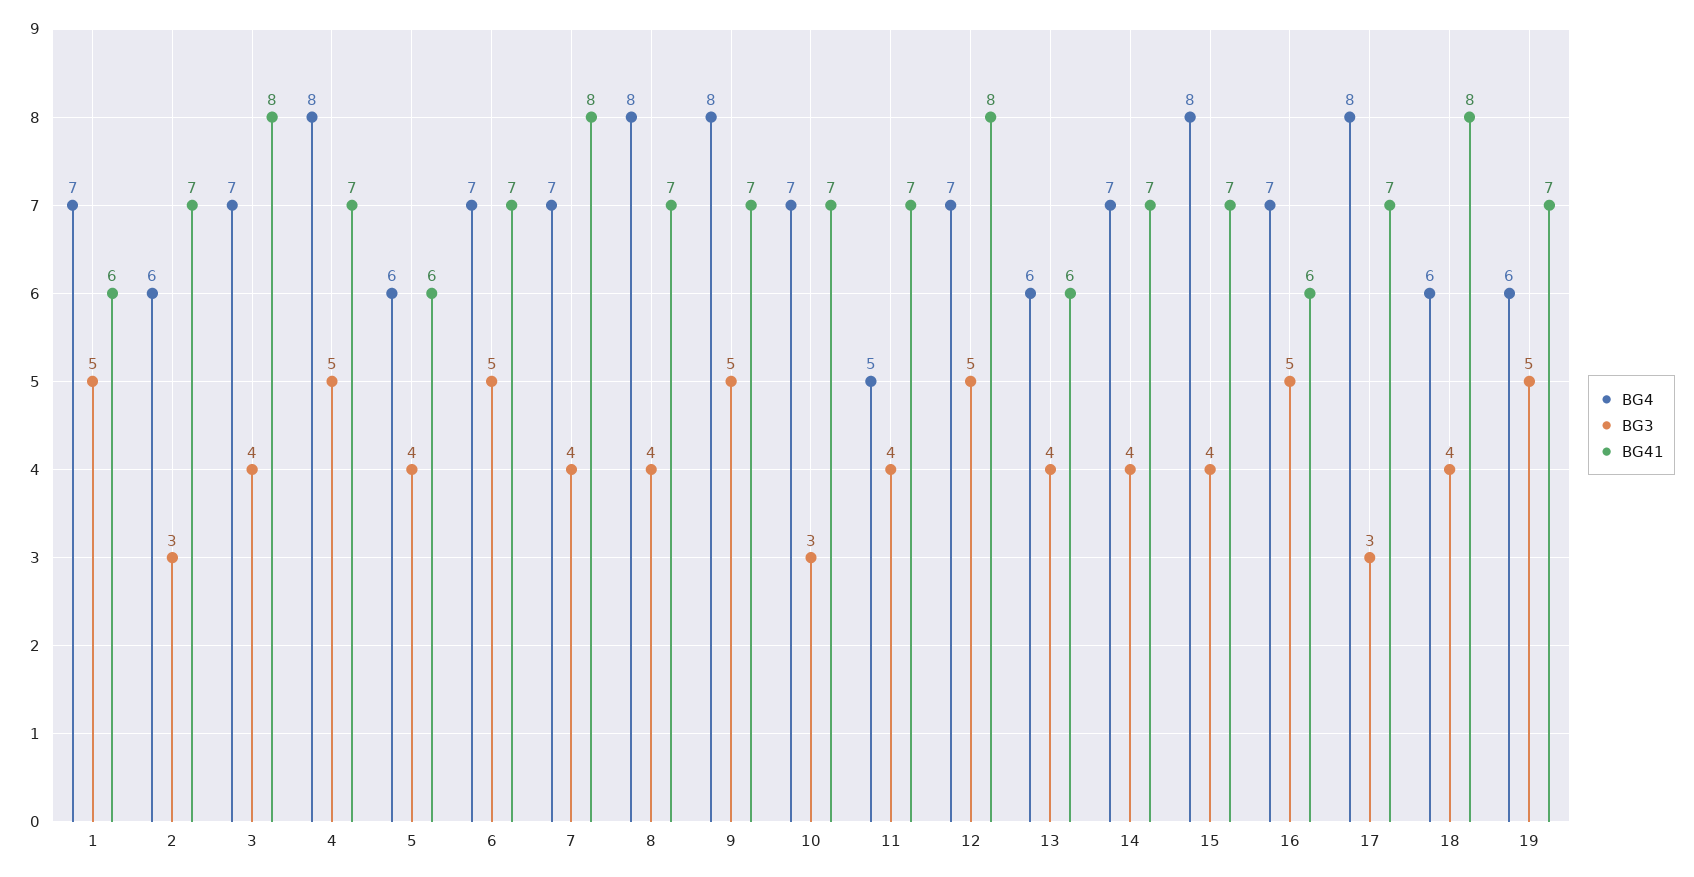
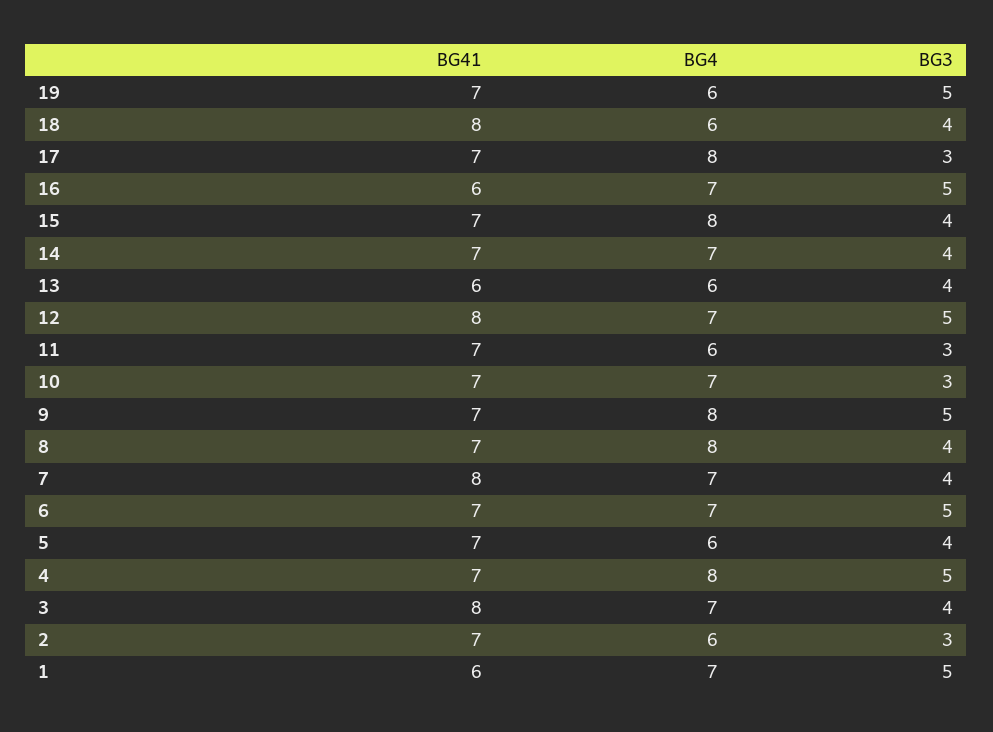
BG41, 5: 6 -> 7
BG4, 11: 5 -> 6
BG3, 11: 4 -> 3

